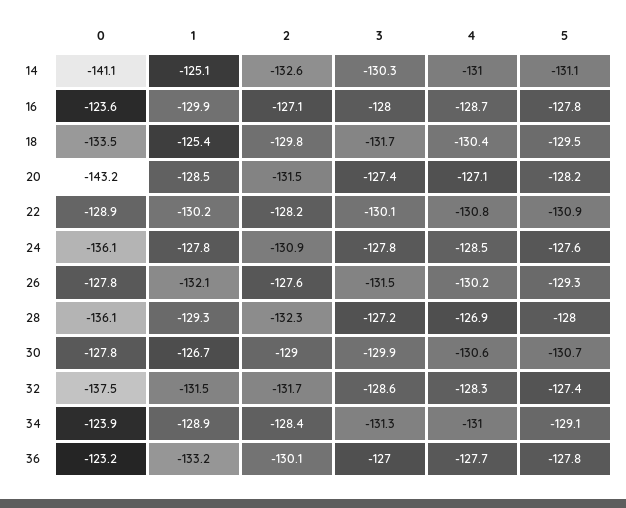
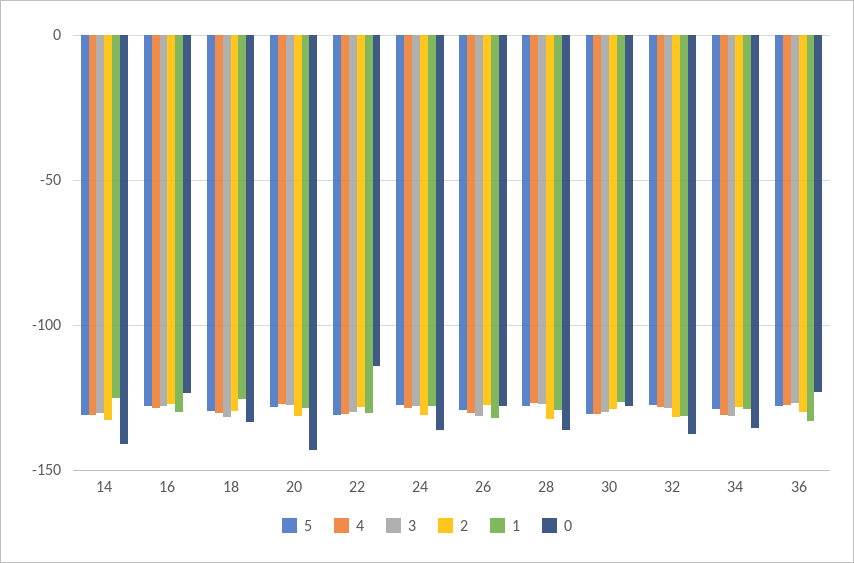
0, 22: -128.9 -> -115
0, 34: -123.9 -> -135

